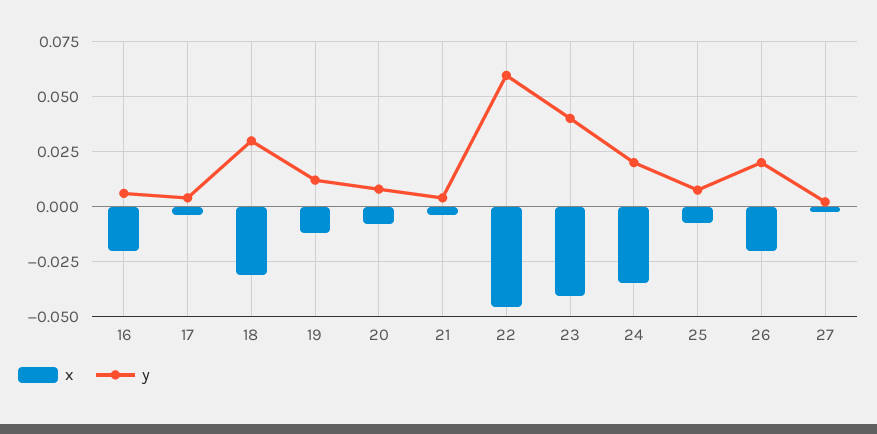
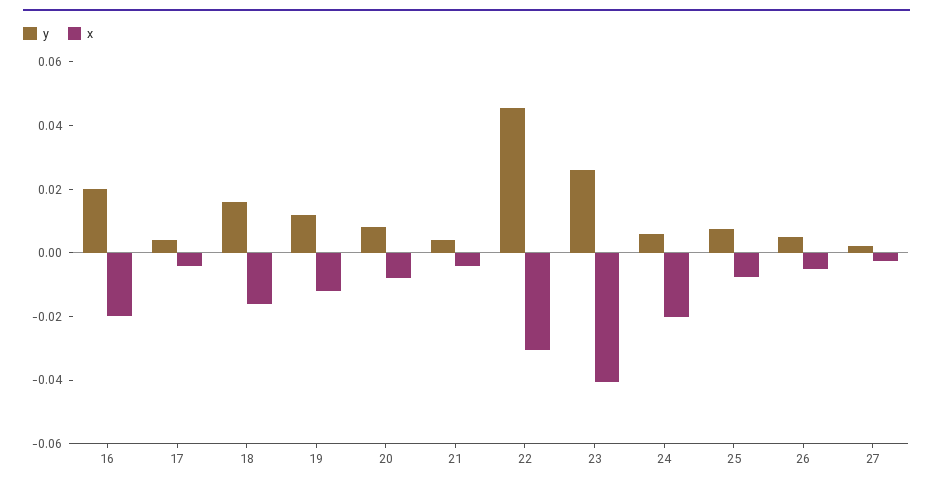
y, 16: 0.005 -> 0.02
x, 18: -0.03 -> -0.015
y, 18: 0.03 -> 0.015
x, 22: -0.045 -> -0.03
y, 22: 0.06 -> 0.045
y, 23: 0.04 -> 0.025
x, 24: -0.035 -> -0.02
y, 24: 0.02 -> 0.005
x, 26: -0.02 -> -0.005
y, 26: 0.02 -> 0.005

